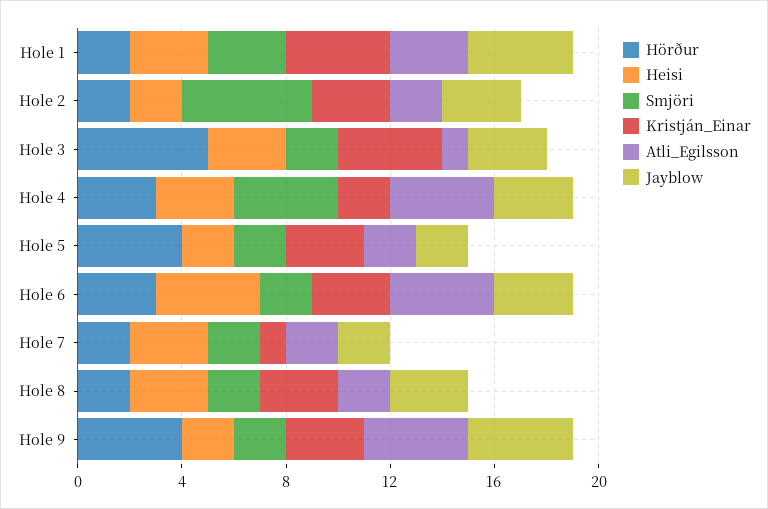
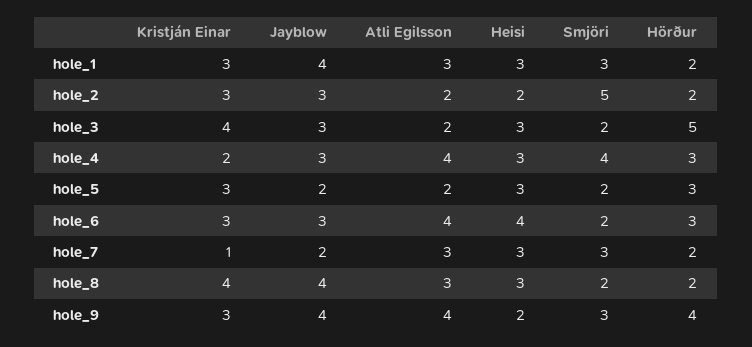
Kristján_Einar, Hole 1: 4 -> 3
Atli_Egilsson, Hole 3: 1 -> 2
Hörður, Hole 5: 4 -> 3
Heisi, Hole 5: 2 -> 3
Smjöri, Hole 7: 2 -> 3
Atli_Egilsson, Hole 7: 2 -> 3
Kristján_Einar, Hole 8: 3 -> 4
Atli_Egilsson, Hole 8: 2 -> 3
Jayblow, Hole 8: 3 -> 4
Smjöri, Hole 9: 2 -> 3

